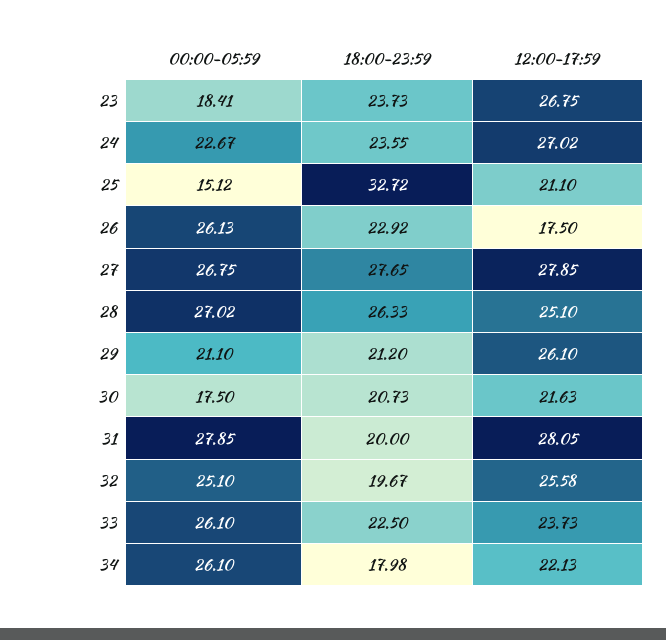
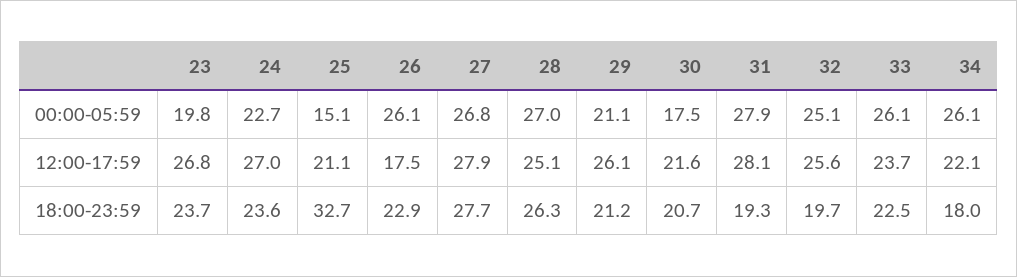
00:00-05:59, 23: 18.41 -> 19.8
18:00-23:59, 31: 20 -> 19.3

